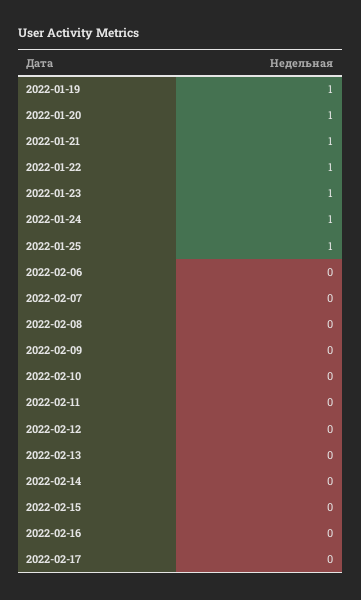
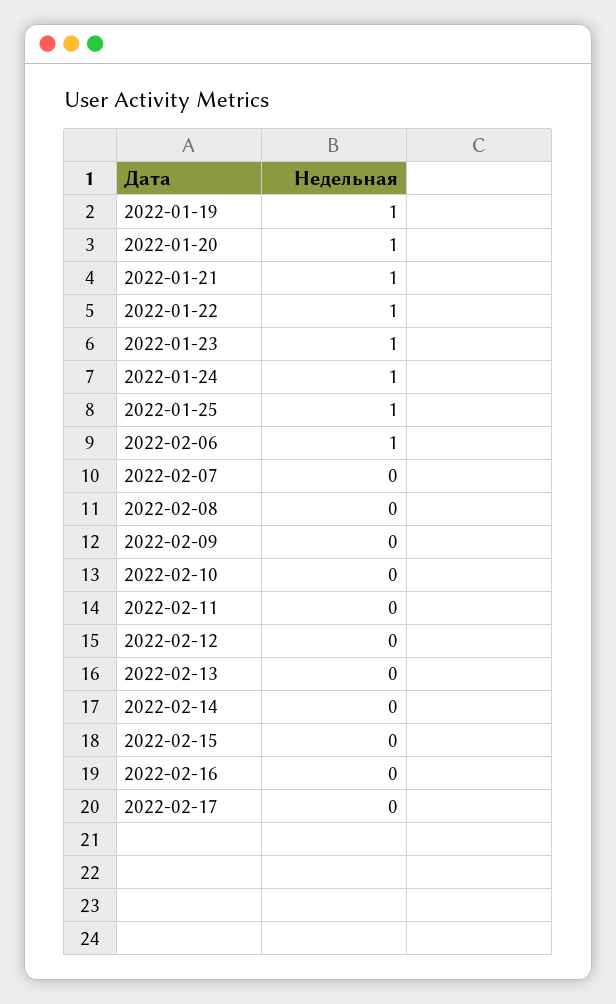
2022-02-06: 0 -> 1

